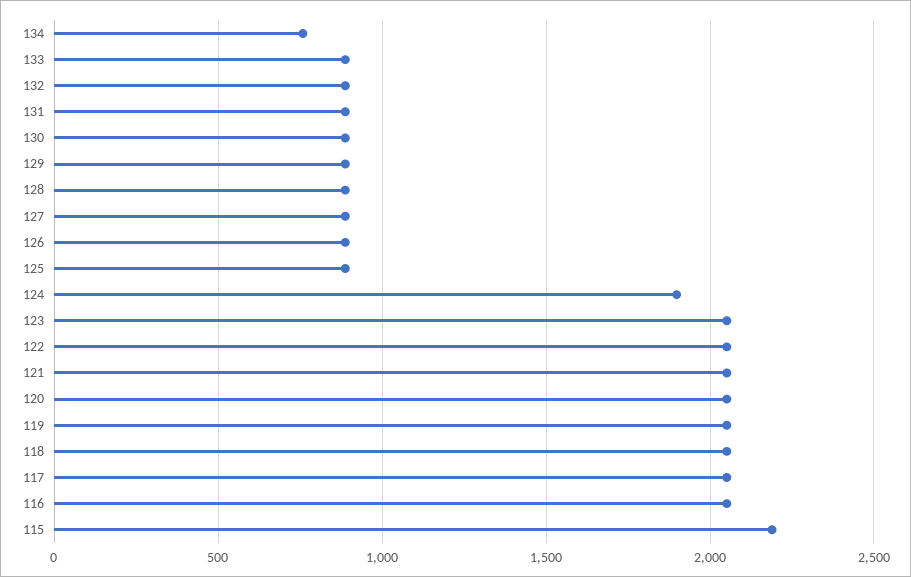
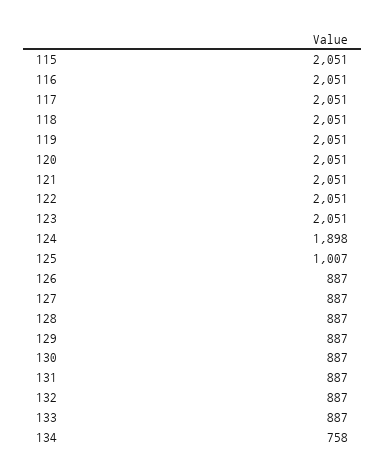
125: 900 -> 1007
115: 2200 -> 2051

